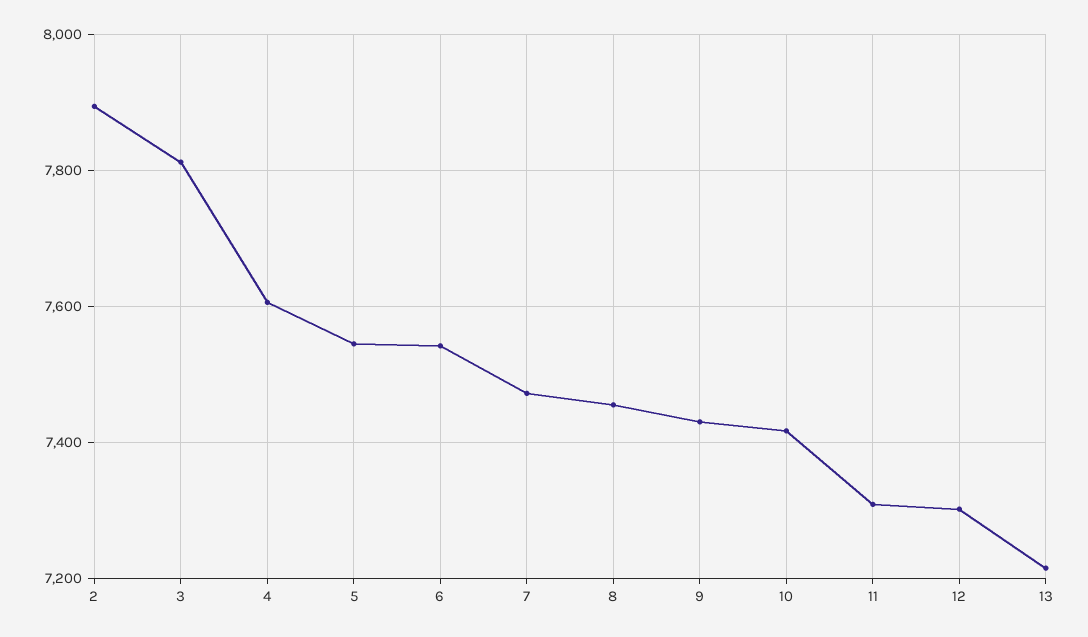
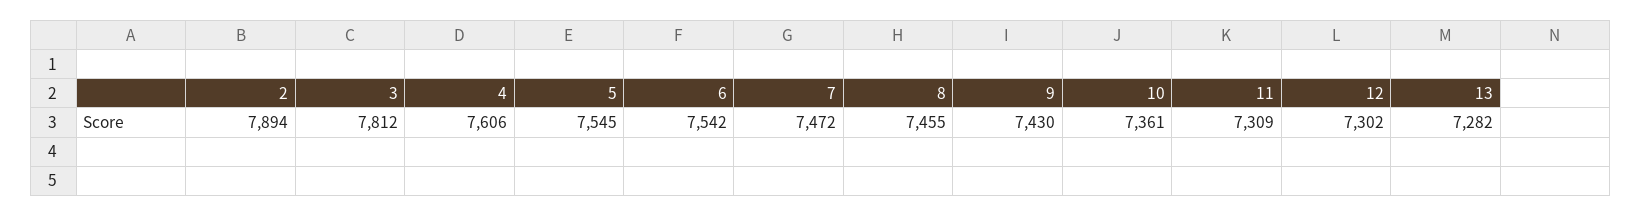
10: 7420 -> 7361
13: 7220 -> 7282

